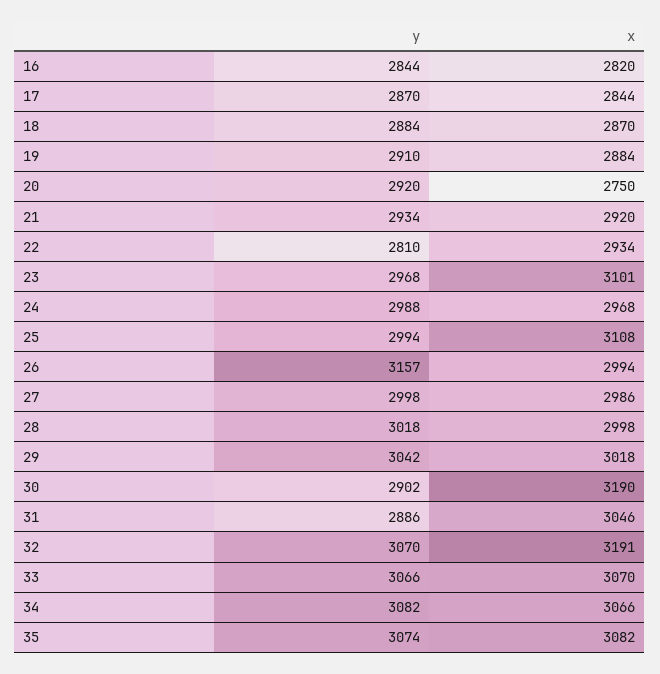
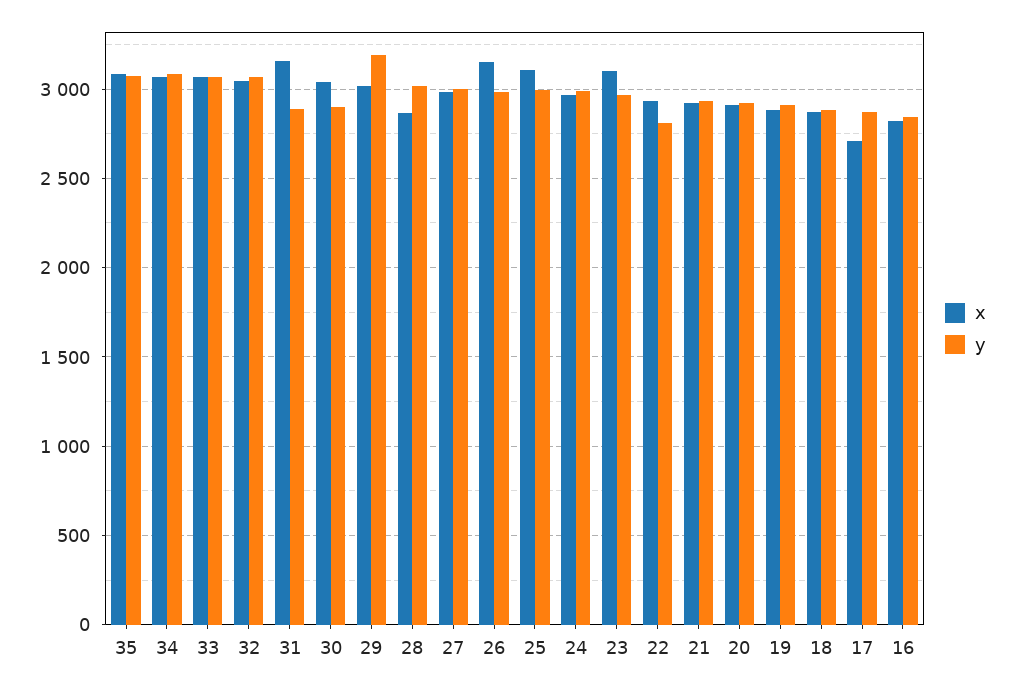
x, 17: 2844 -> 2700
x, 20: 2750 -> 2900
y, 26: 3157 -> 3000
x, 26: 2994 -> 3150
x, 28: 2998 -> 2850
y, 29: 3042 -> 3200
x, 30: 3190 -> 3050
x, 31: 3046 -> 3150
x, 32: 3191 -> 3050

